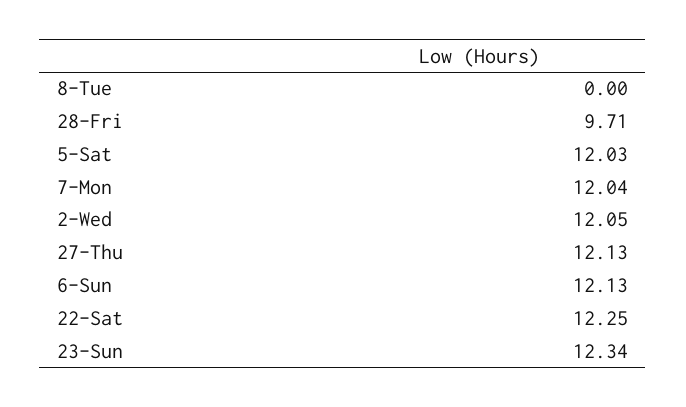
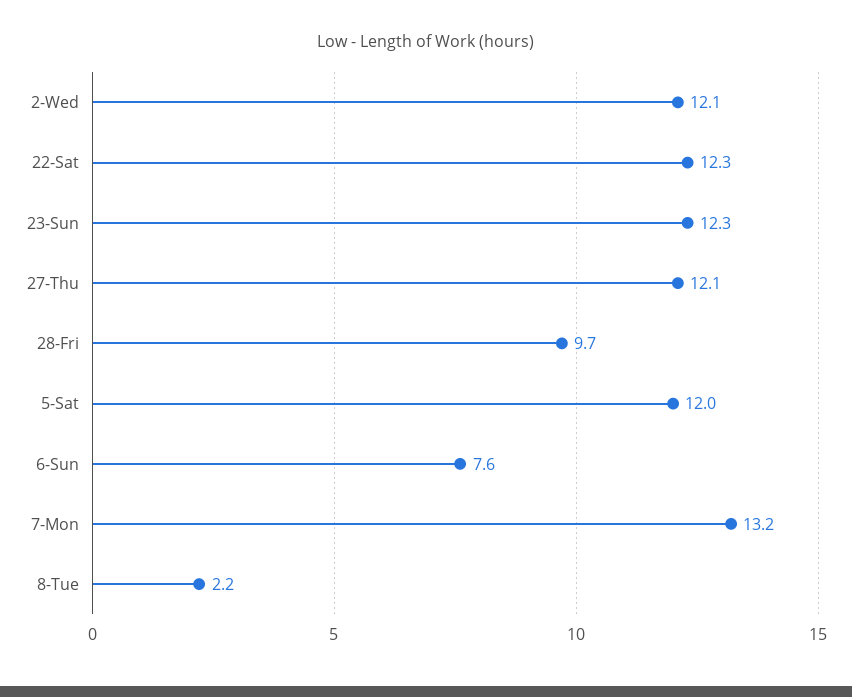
8-Tue: 0 -> 2.2
7-Mon: 12.04 -> 13.2
6-Sun: 12.13 -> 7.6

